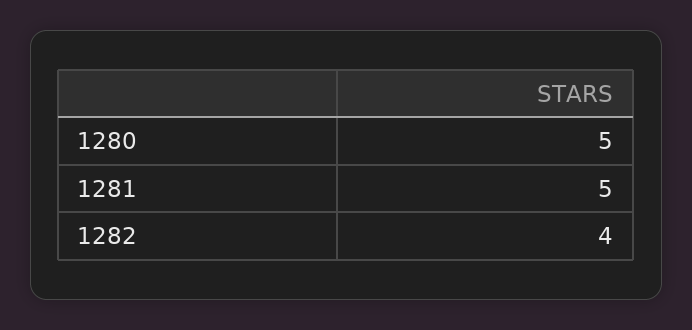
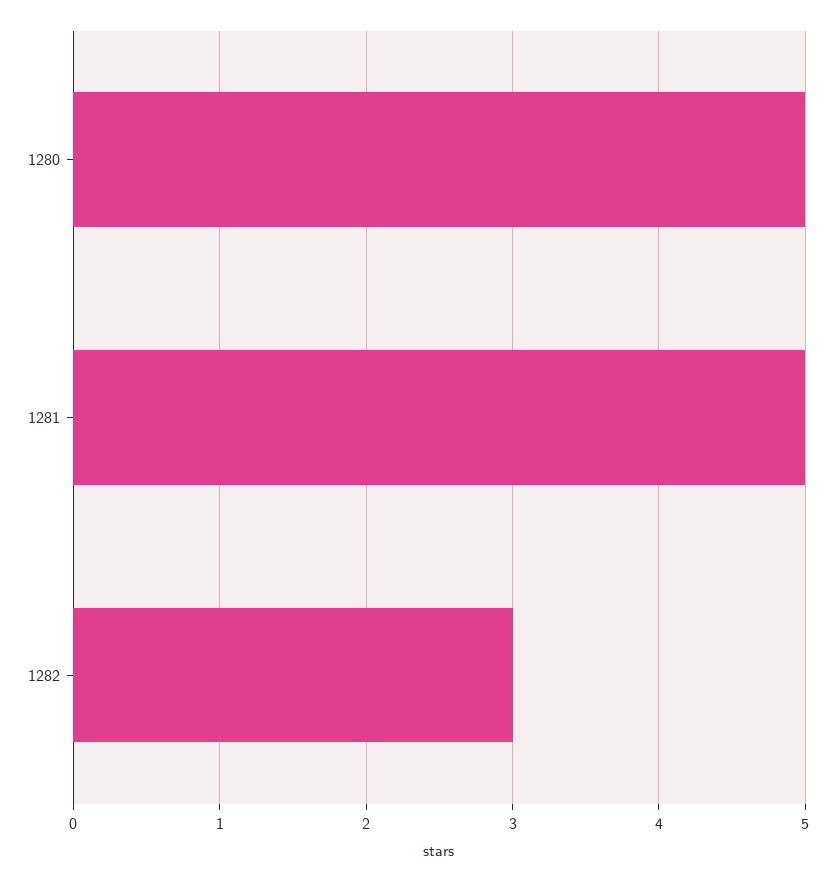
1282: 4 -> 3

